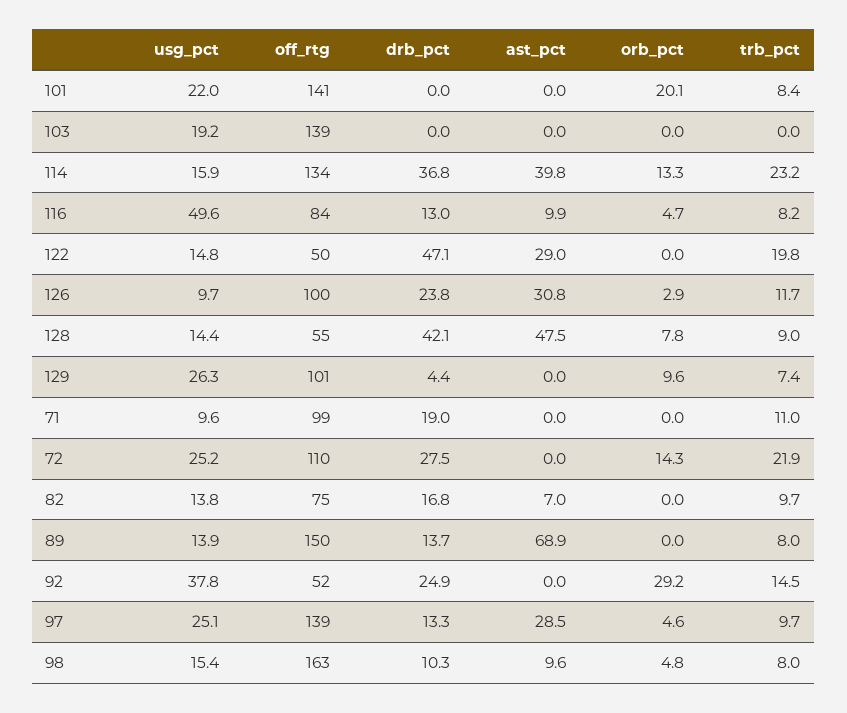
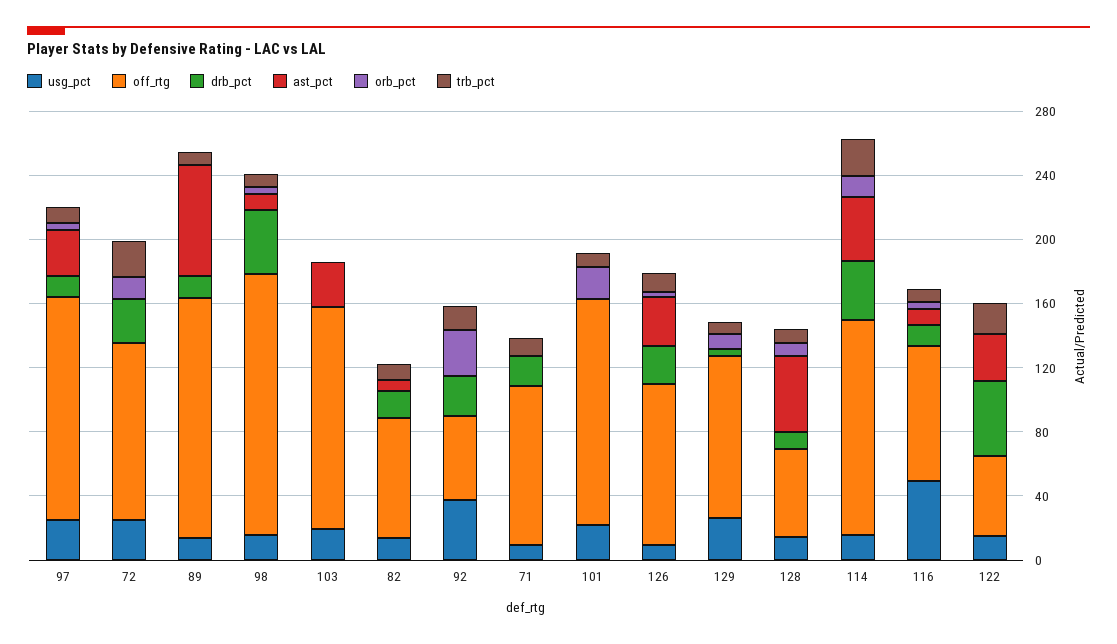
ast_pct, 103: 0 -> 30
drb_pct, 128: 42.1 -> 10
drb_pct, 98: 10.3 -> 40

